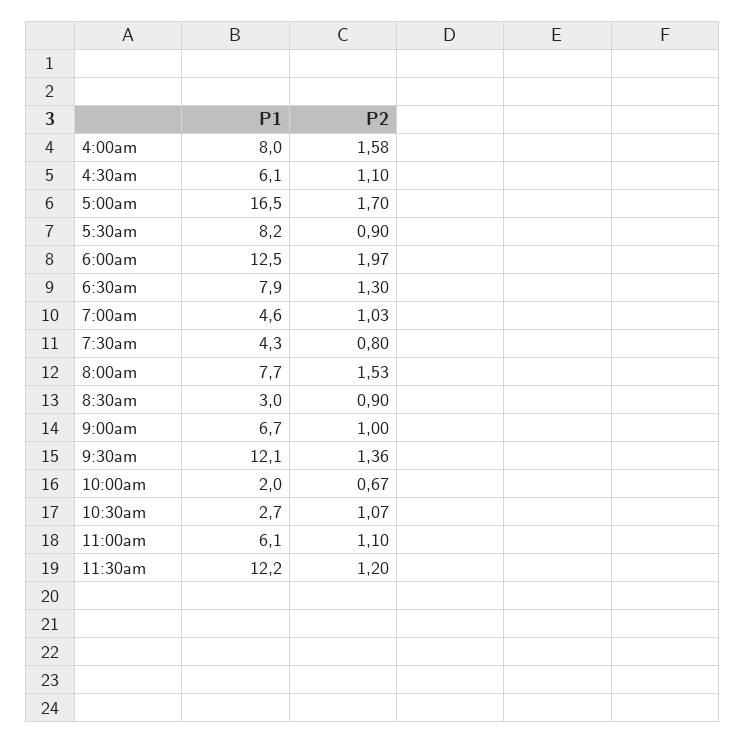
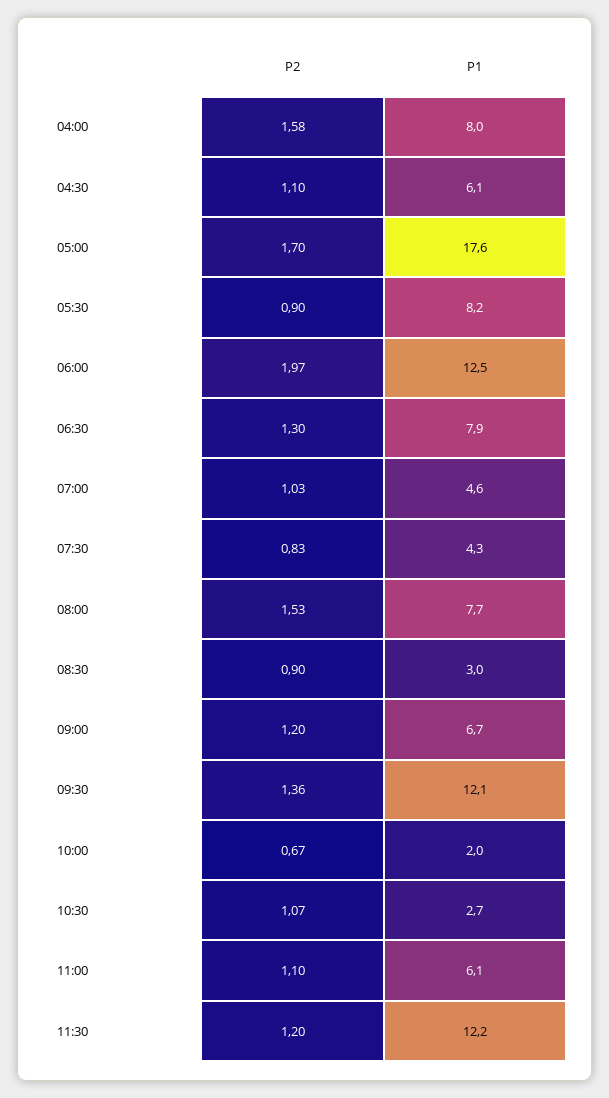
P1, 5:00am: 16.5 -> 17.6
P2, 7:30am: 0.8 -> 0.83
P2, 9:00am: 1 -> 1.2

